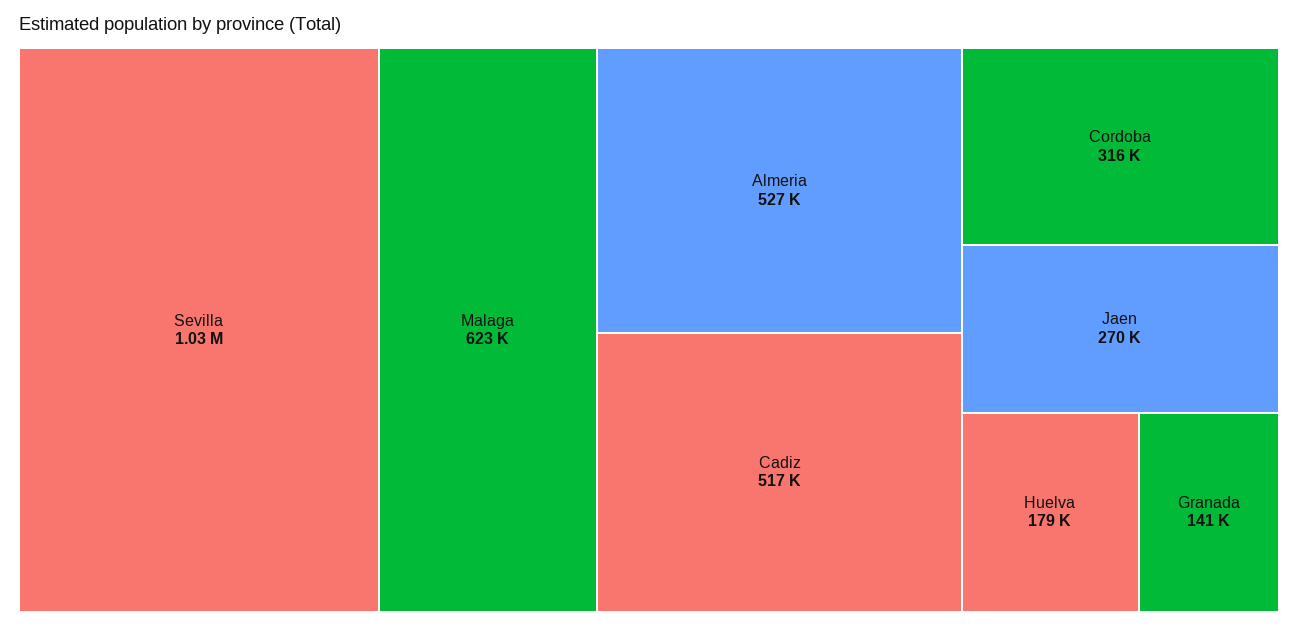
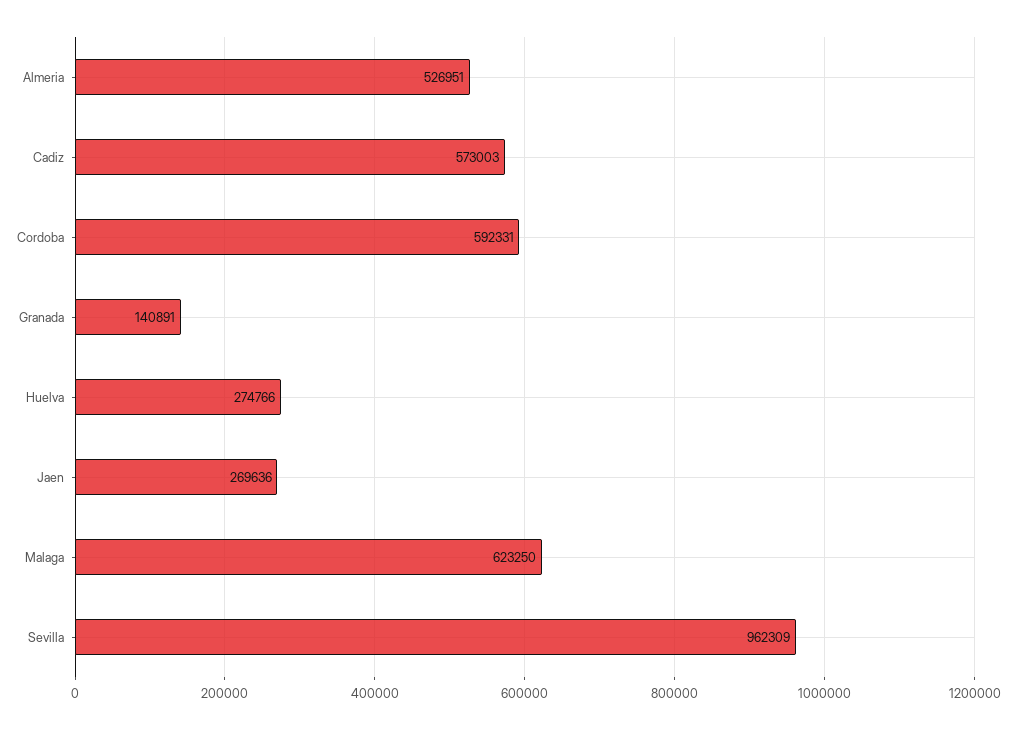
Sevilla: 1030000 -> 962309
Cadiz: 517000 -> 573003
Cordoba: 316000 -> 592331
Huelva: 179000 -> 274766

